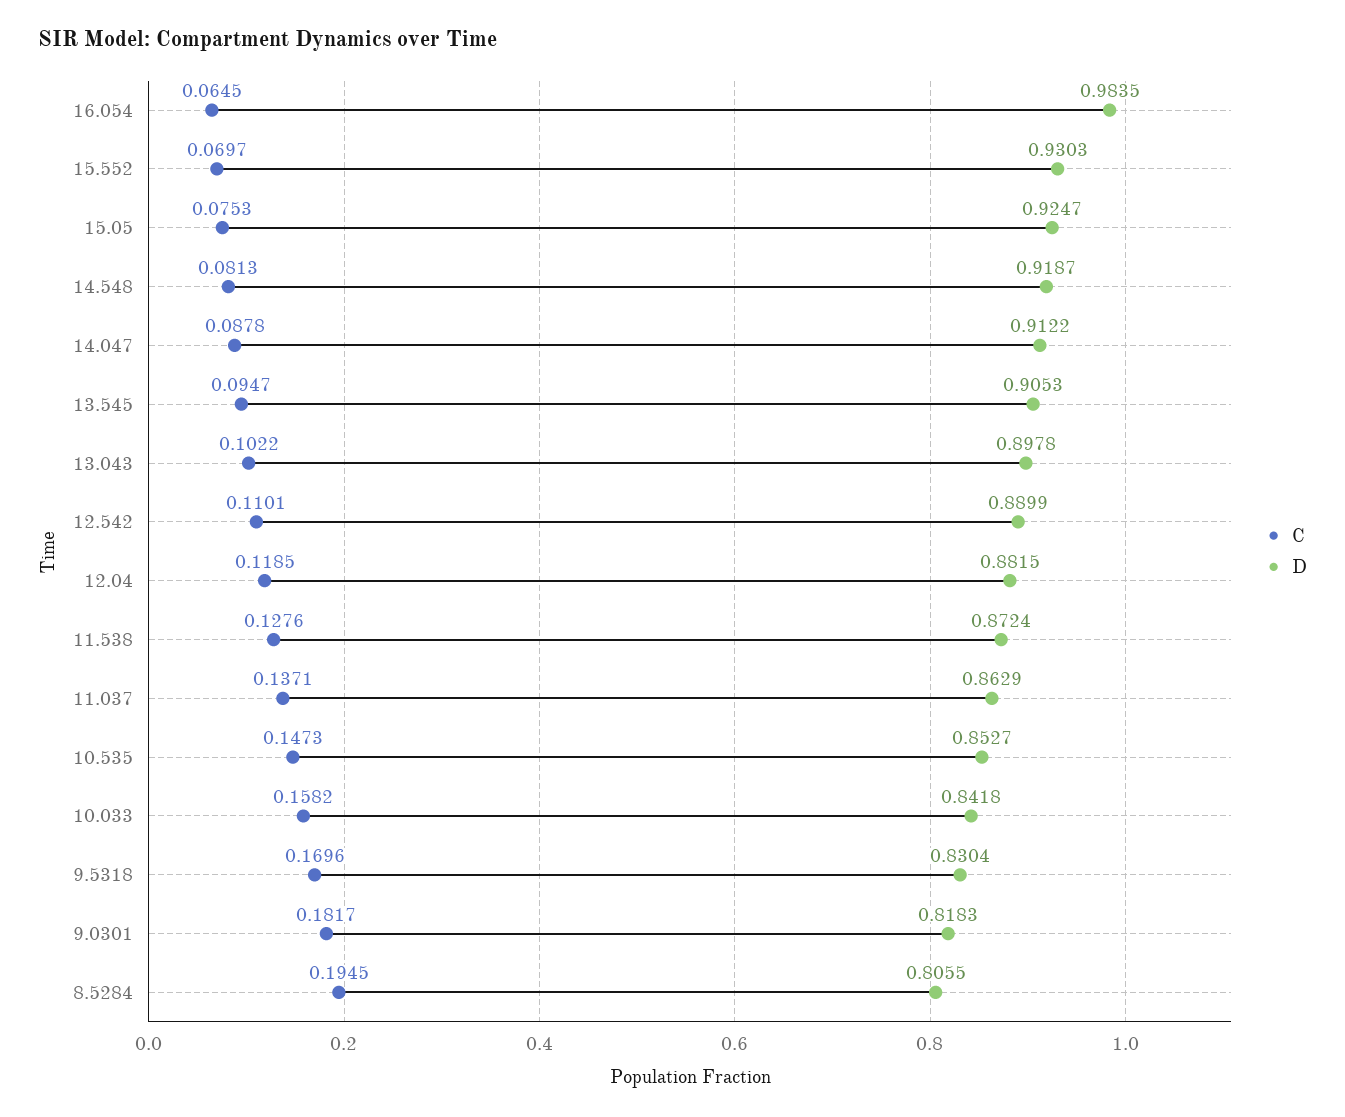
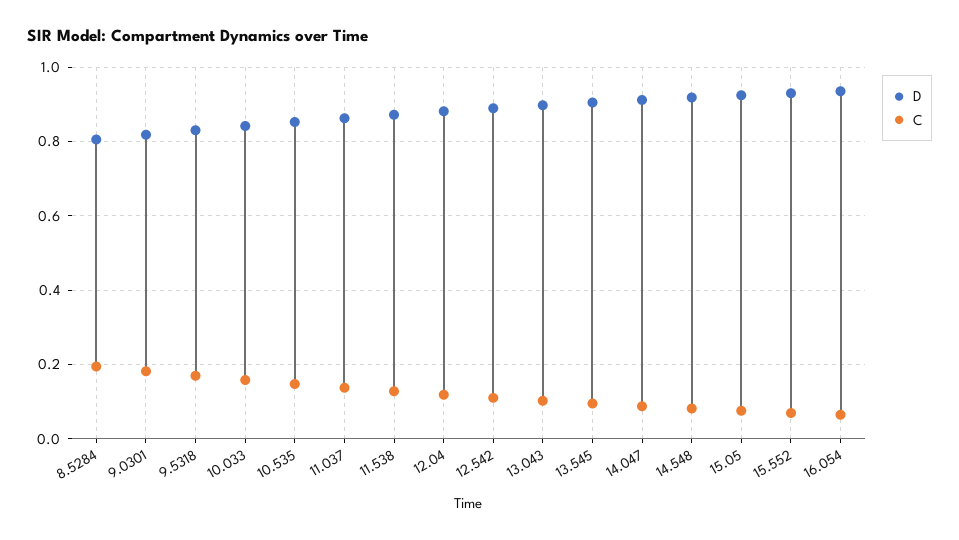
D, 16.054: 0.9835 -> 0.94

